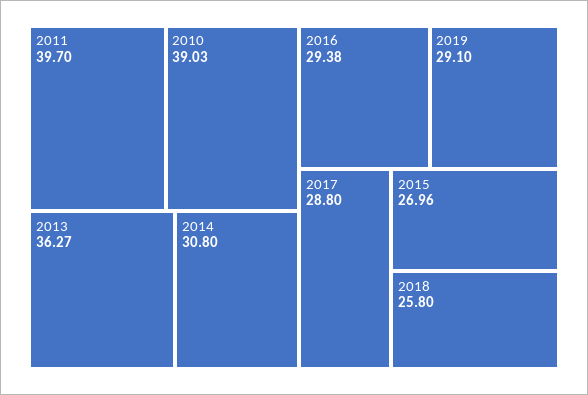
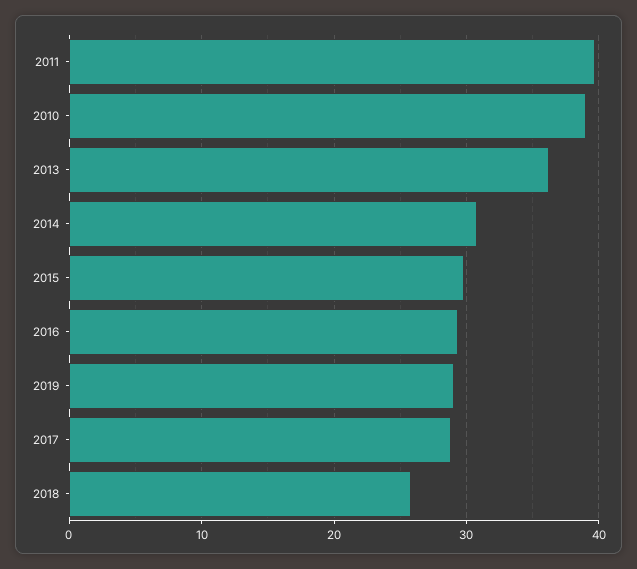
2015: 26.96 -> 30

